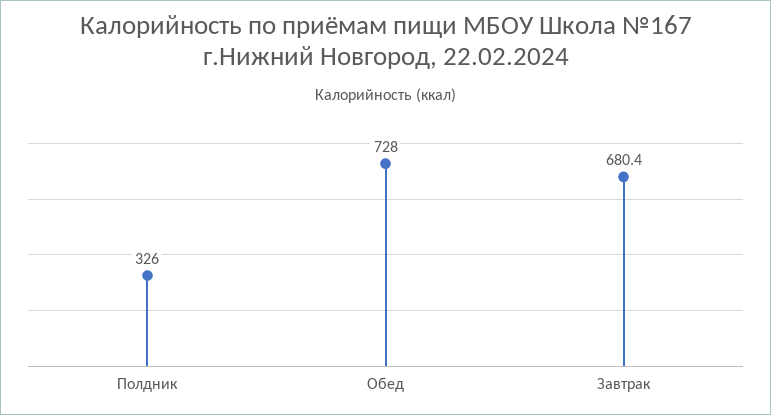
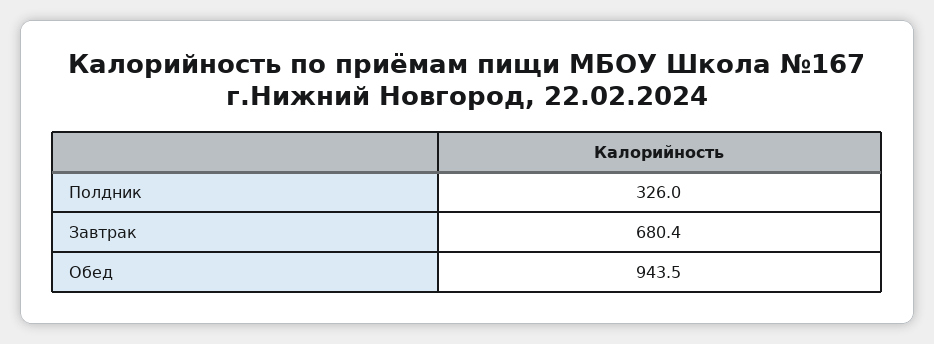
Обед: 728 -> 943.5

